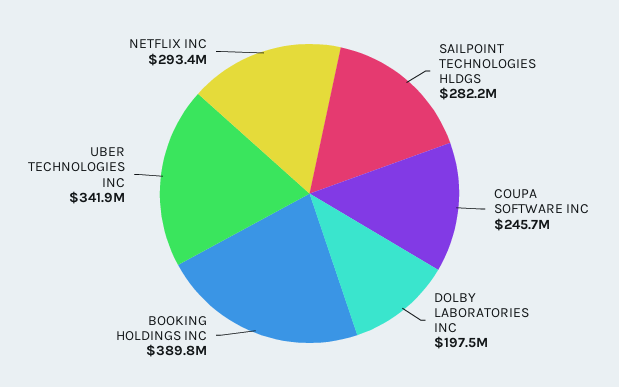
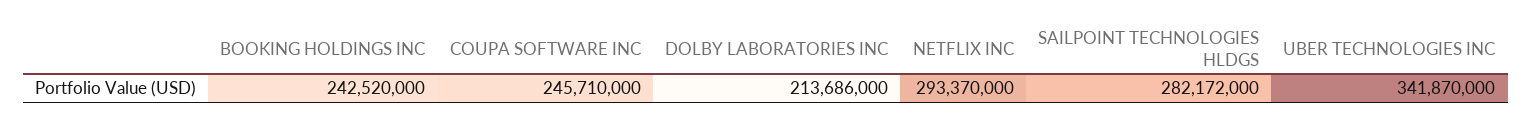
DOLBY LABORATORIES INC: 197500000 -> 213686000
BOOKING HOLDINGS INC: 389800000 -> 242520000

